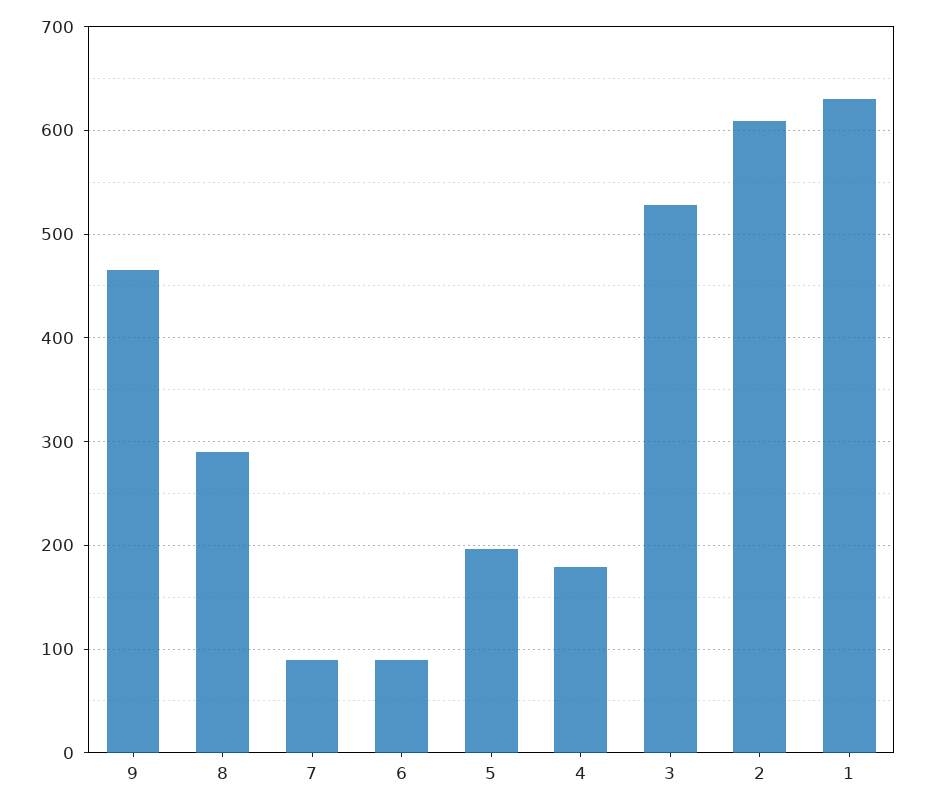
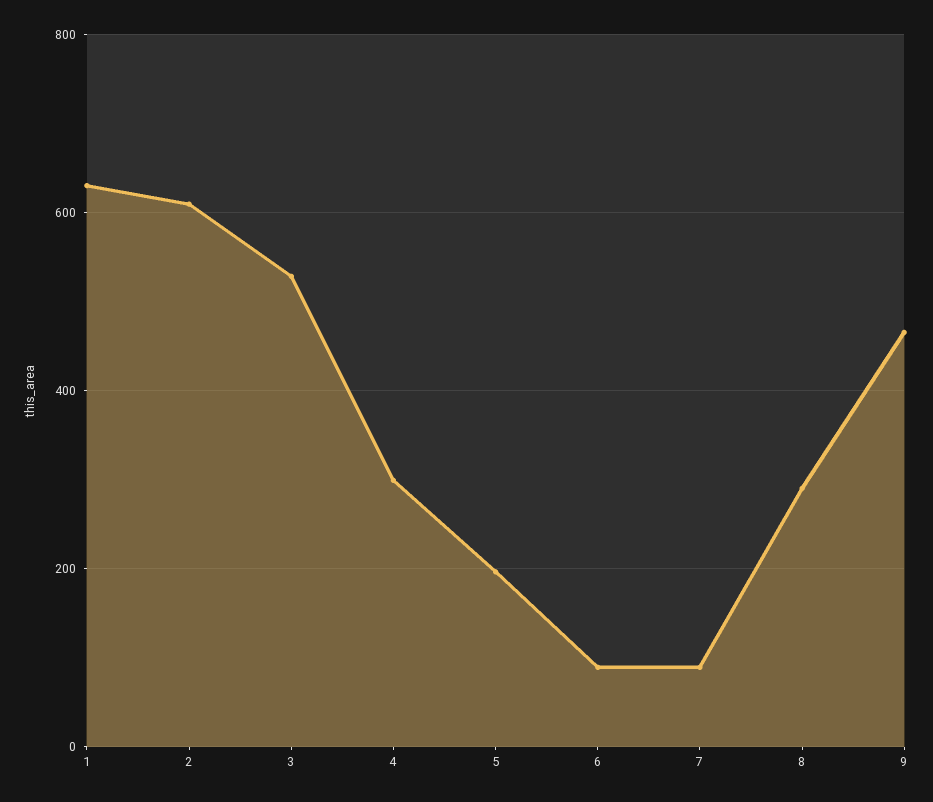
4: 180 -> 300

